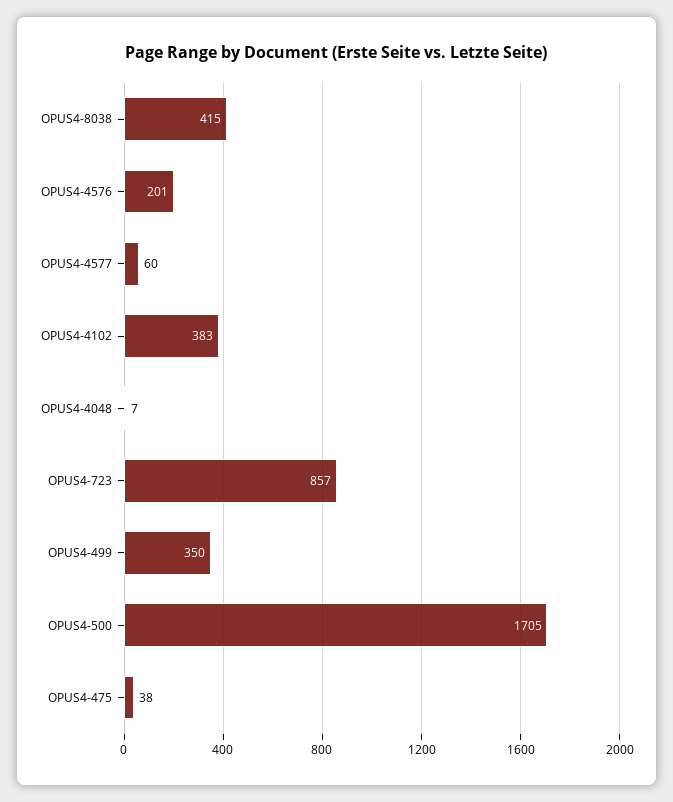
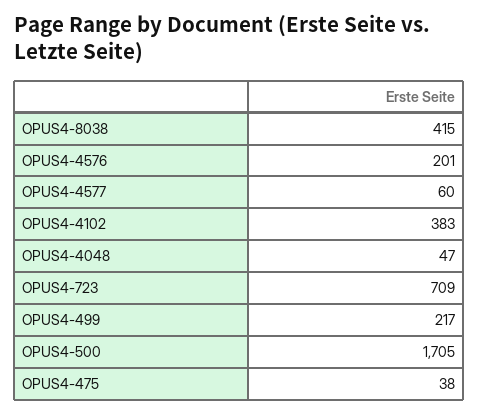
OPUS4-4048: 7 -> 47
OPUS4-723: 857 -> 709
OPUS4-499: 350 -> 217

